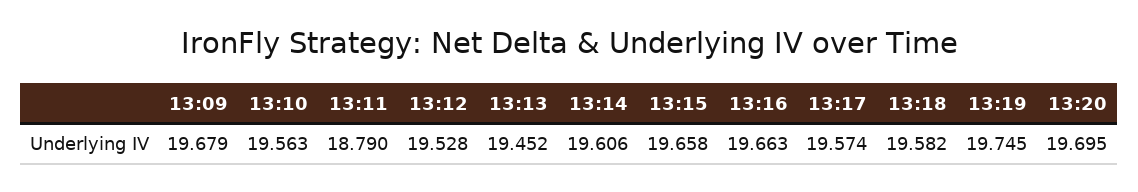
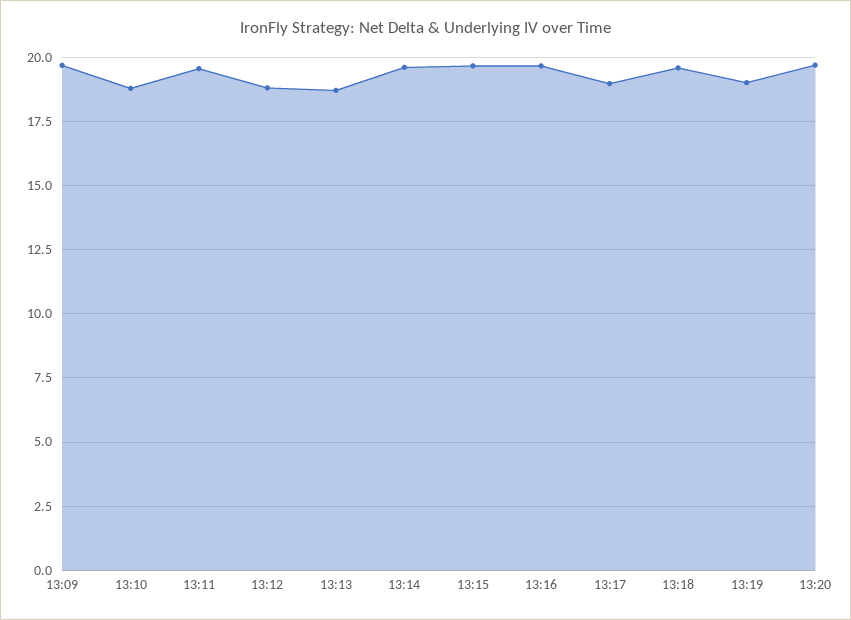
13:10: 19.563 -> 18.75
13:11: 18.79 -> 19.5
13:12: 19.528 -> 18.75
13:13: 19.452 -> 18.75
13:17: 19.574 -> 19
13:19: 19.745 -> 19

